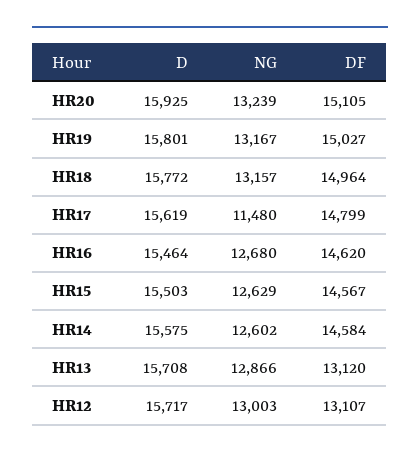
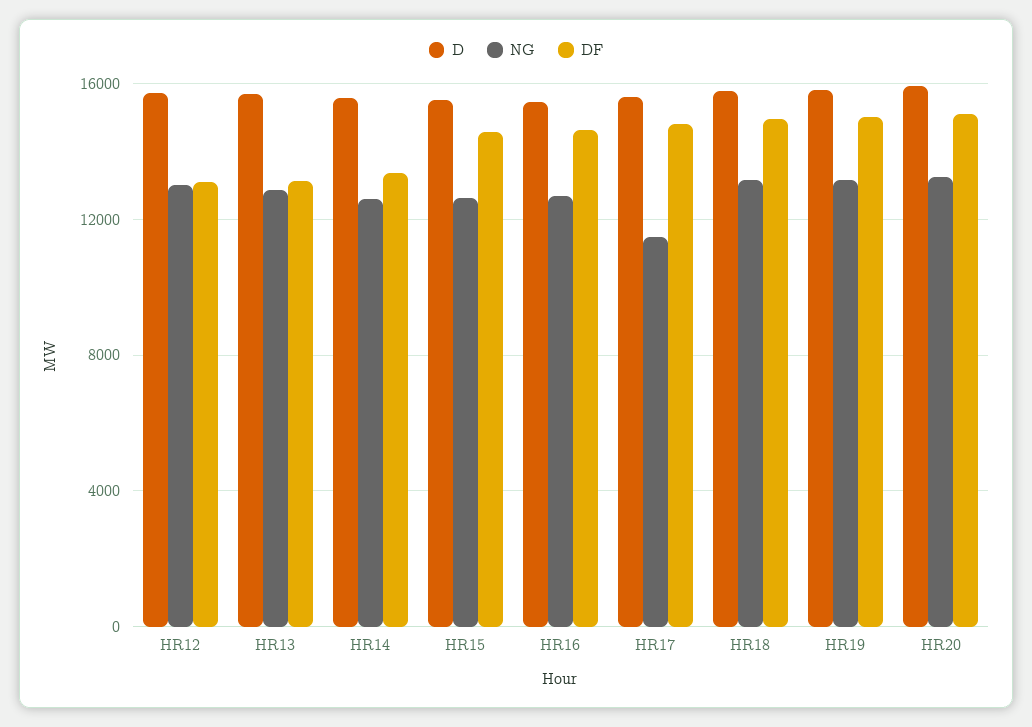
DF, HR14: 14584 -> 13500

